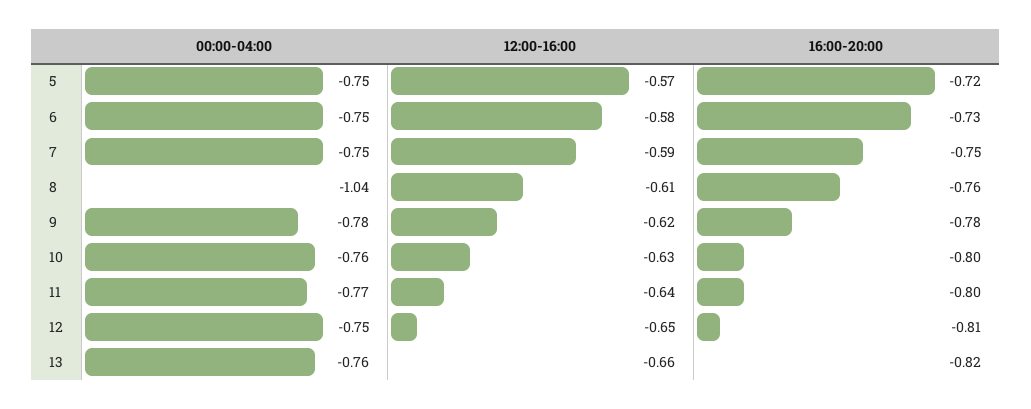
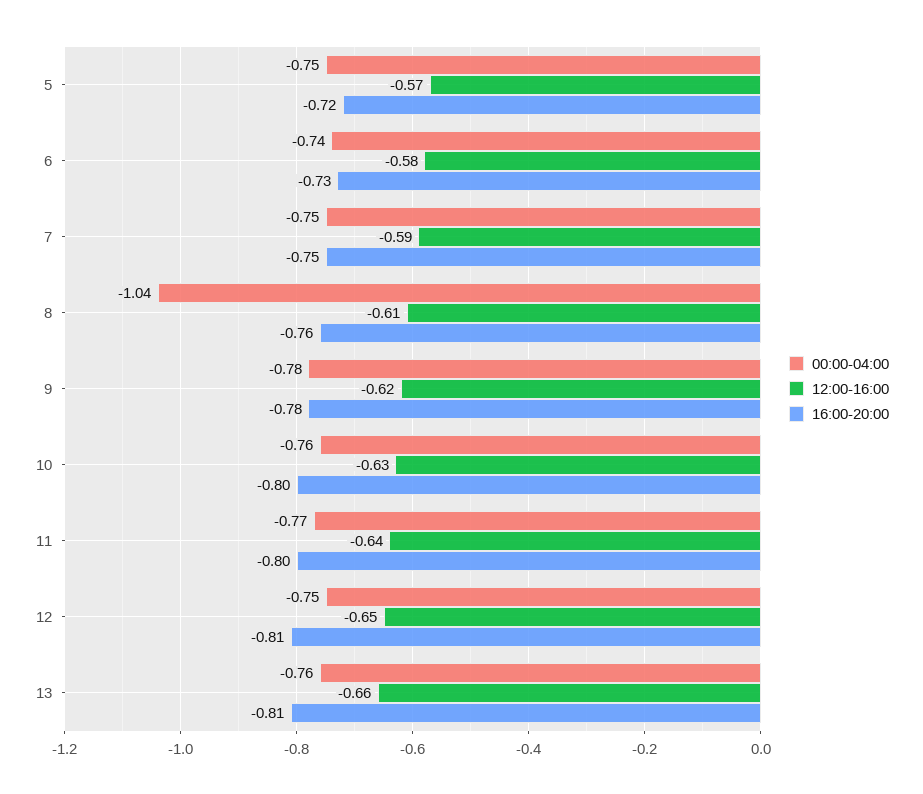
00:00-04:00, 6: -0.75 -> -0.74
16:00-20:00, 13: -0.82 -> -0.81

